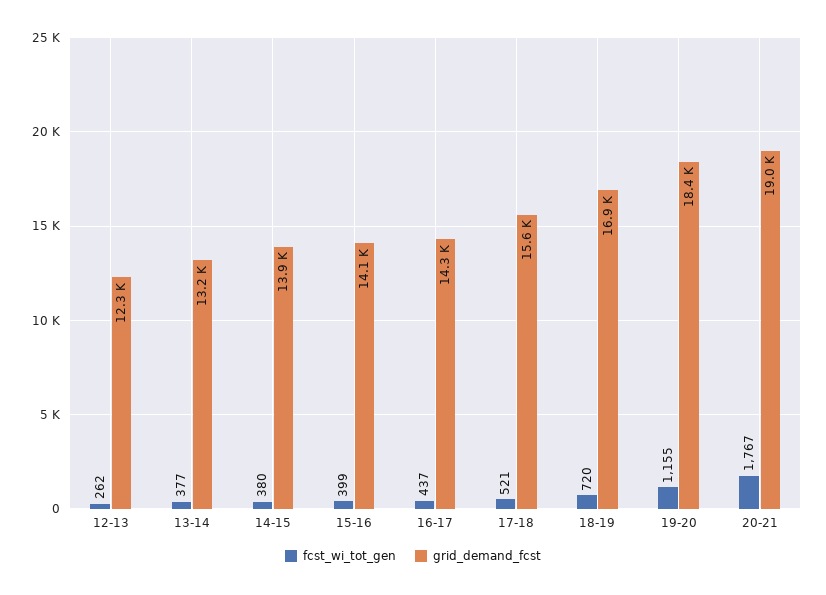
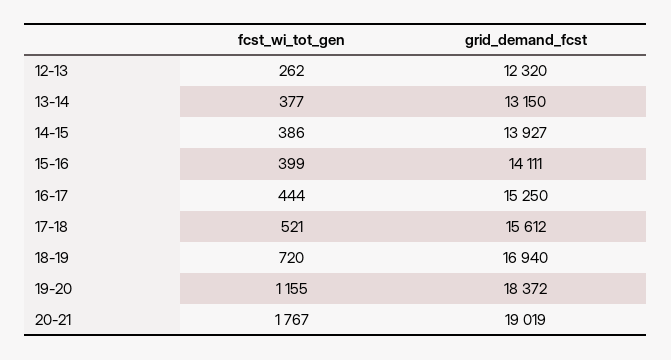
fcst_wi_tot_gen, 14-15: 380 -> 386
fcst_wi_tot_gen, 16-17: 437 -> 444
grid_demand_fcst, 16-17: 14300 -> 15250

